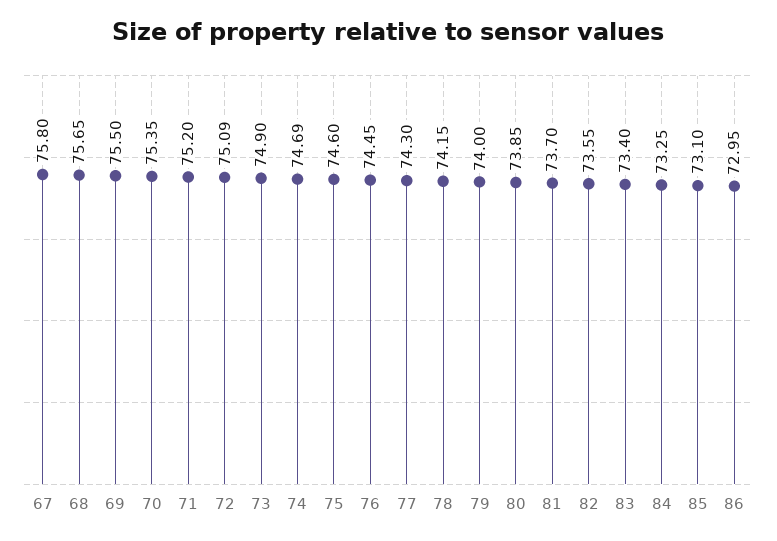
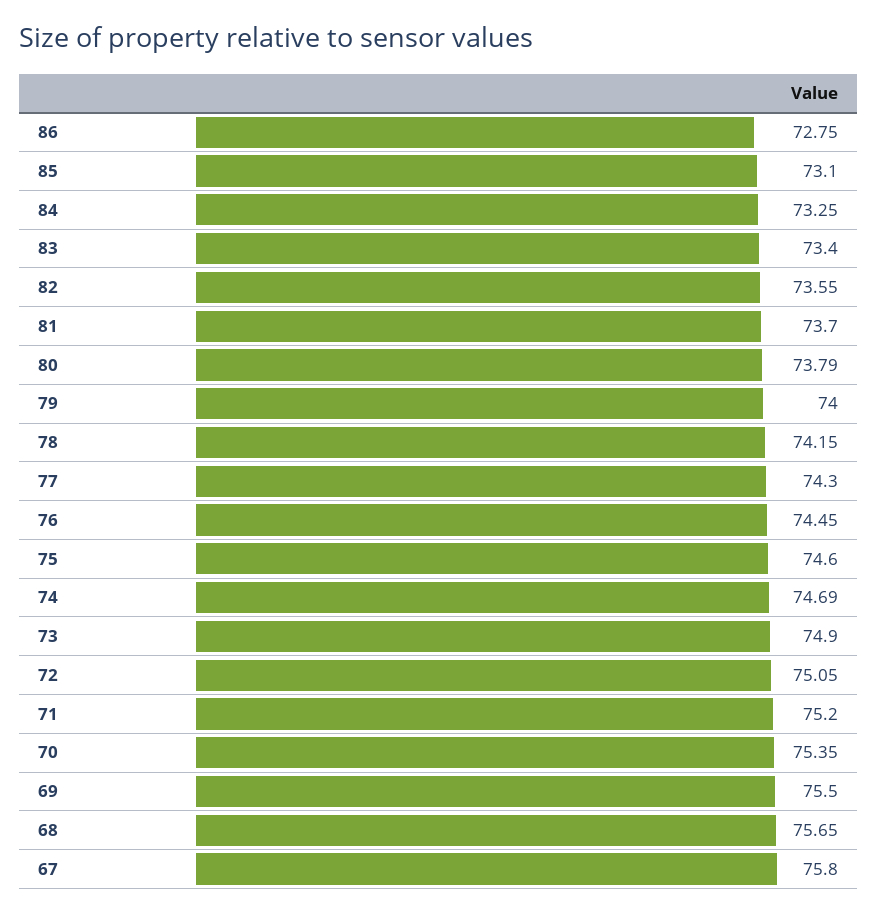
72: 75.09 -> 75.05
80: 73.85 -> 73.79
86: 72.95 -> 72.75

